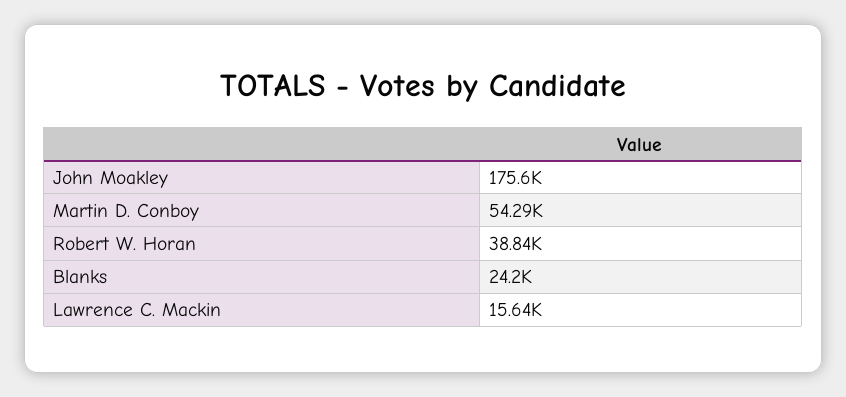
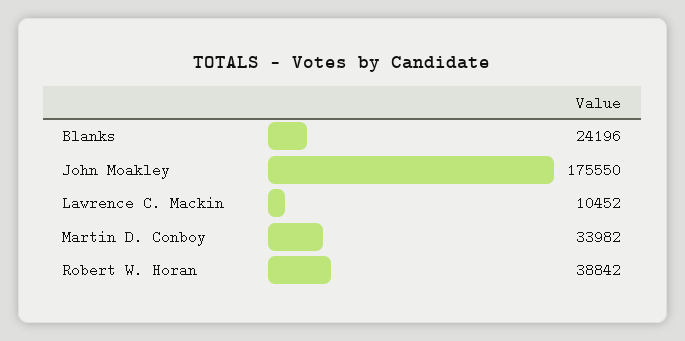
Martin D. Conboy: 54290 -> 33982
Lawrence C. Mackin: 15640 -> 10452

